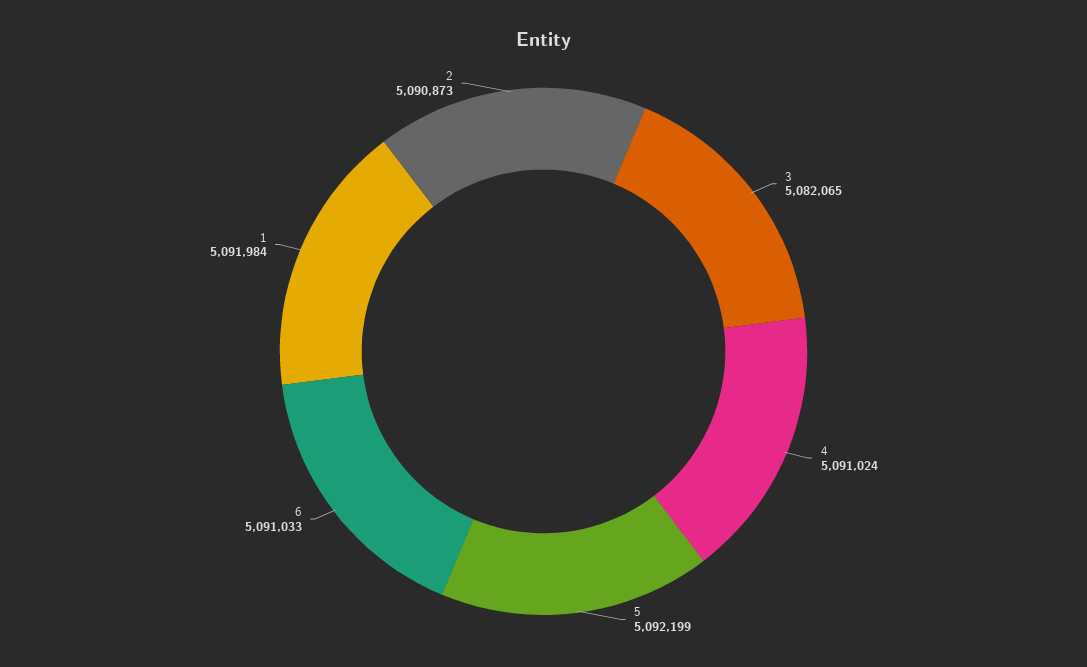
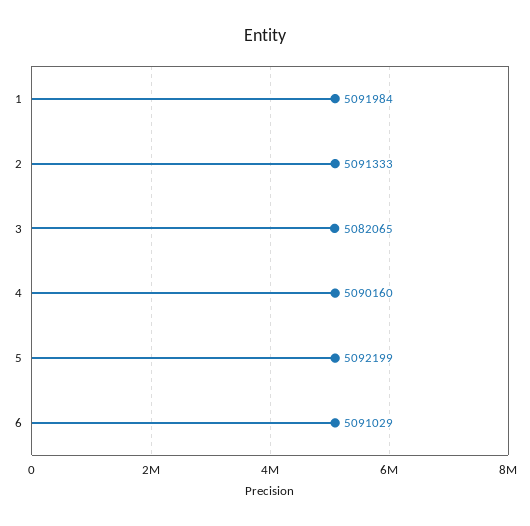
4: 5091024 -> 5090160
6: 5091033 -> 5091029
2: 5090873 -> 5091333

